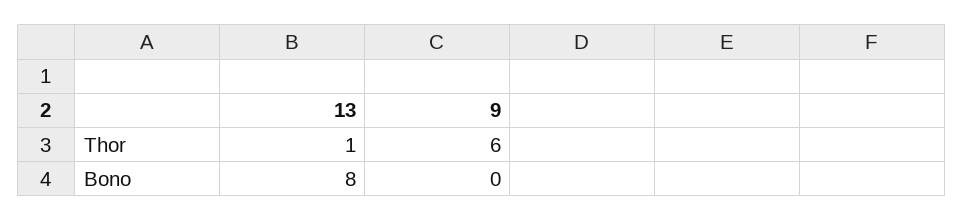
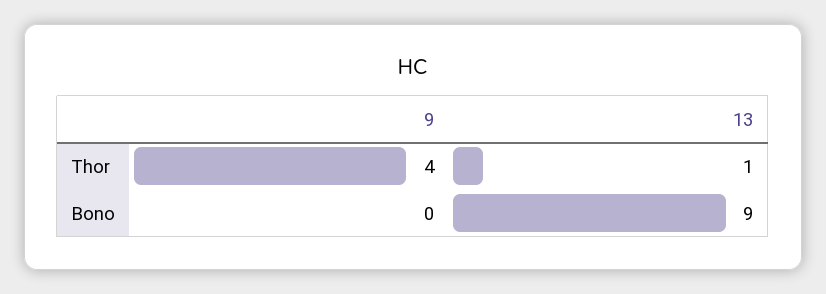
9, Thor: 6 -> 4
13, Bono: 8 -> 9

